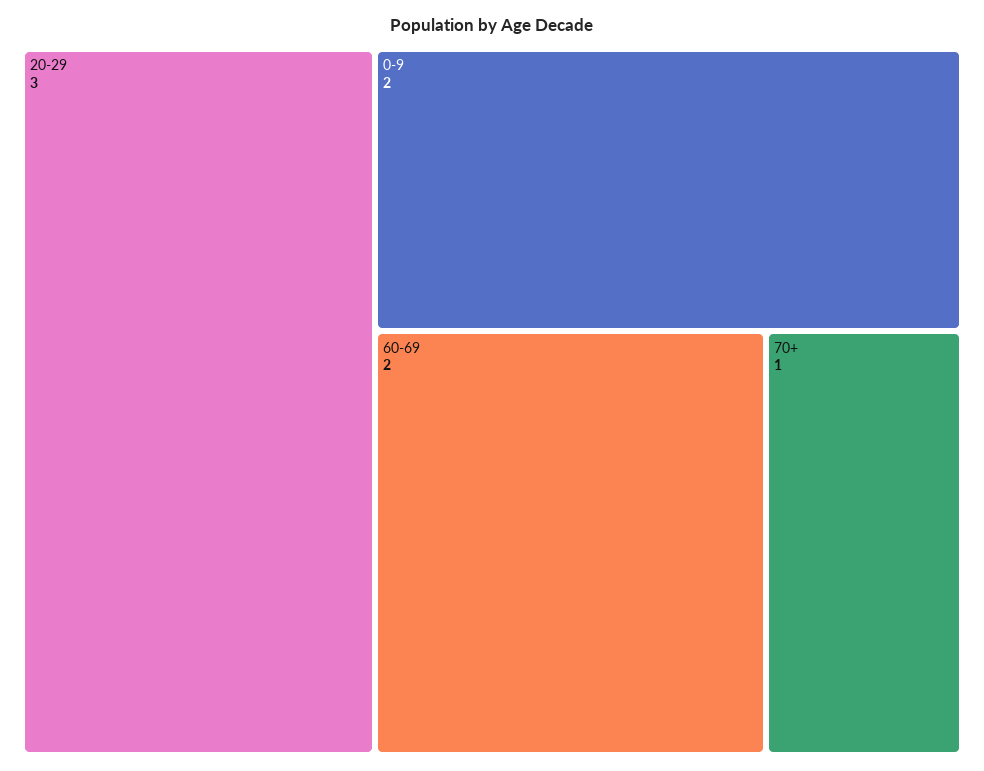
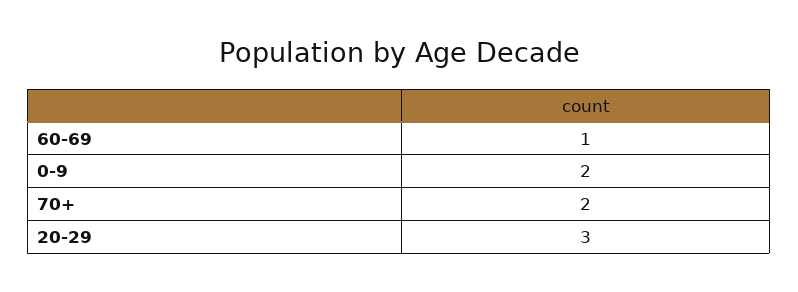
60-69: 2 -> 1
70+: 1 -> 2

